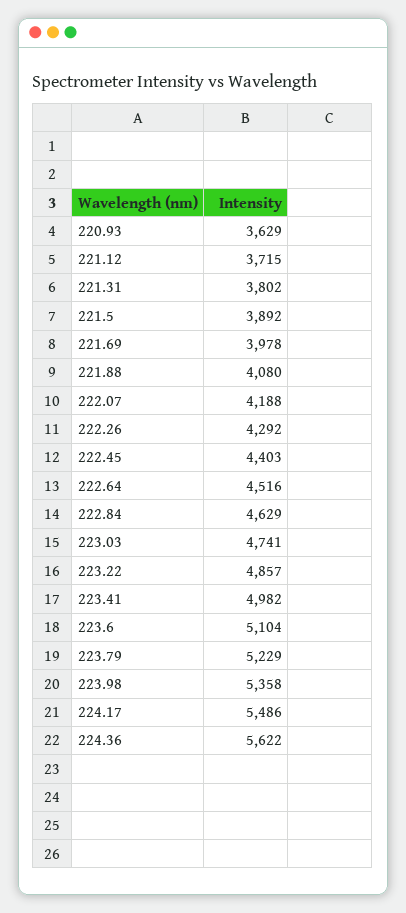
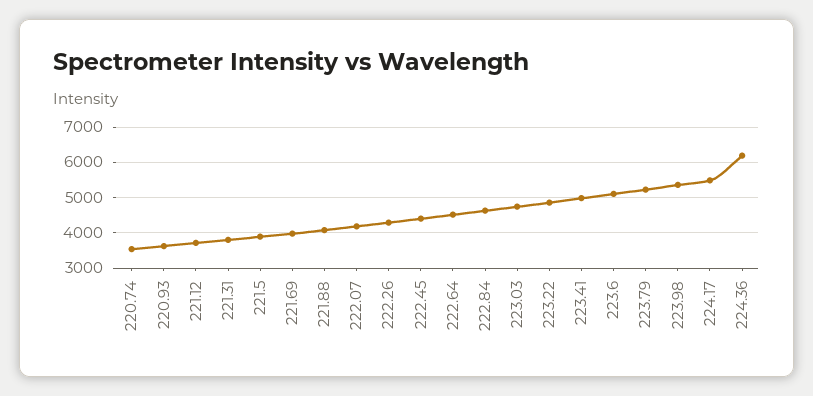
224.36: 5622 -> 6200
220.74: none -> 3600

